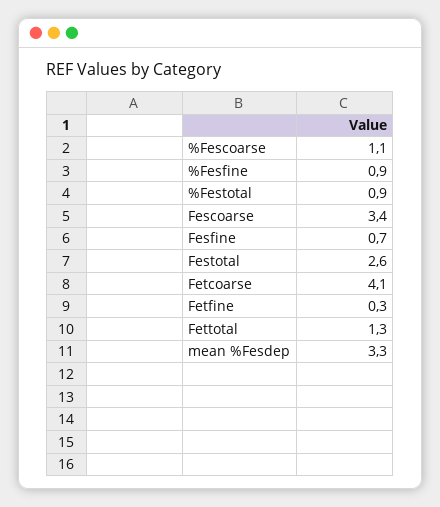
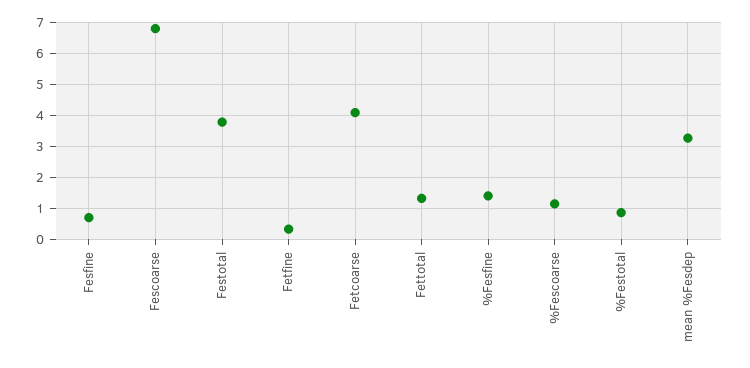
%Fesfine: 0.9 -> 1.4
Fescoarse: 3.4 -> 6.8
Festotal: 2.6 -> 3.8

